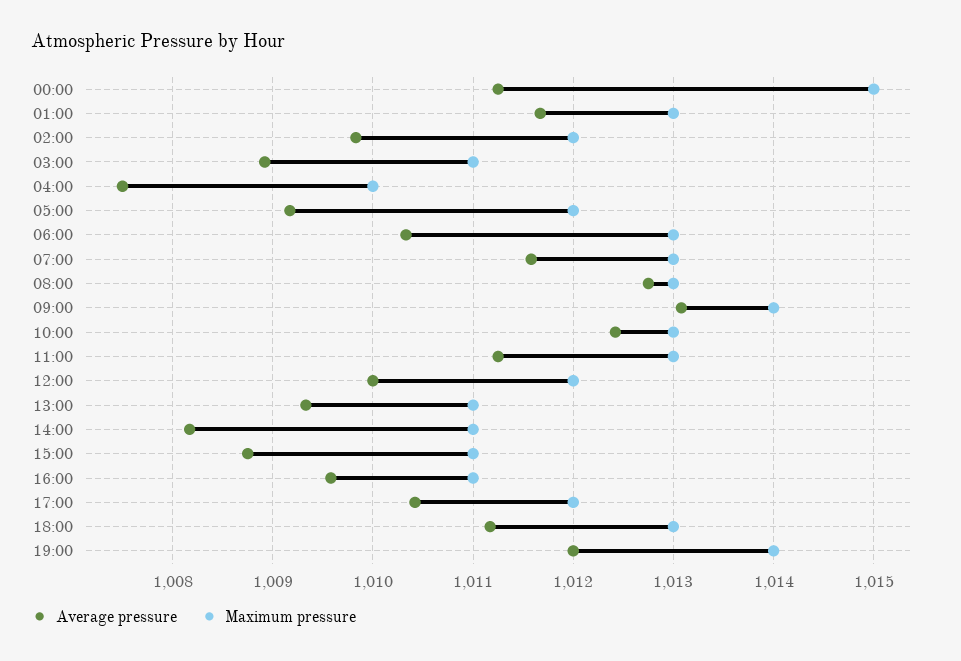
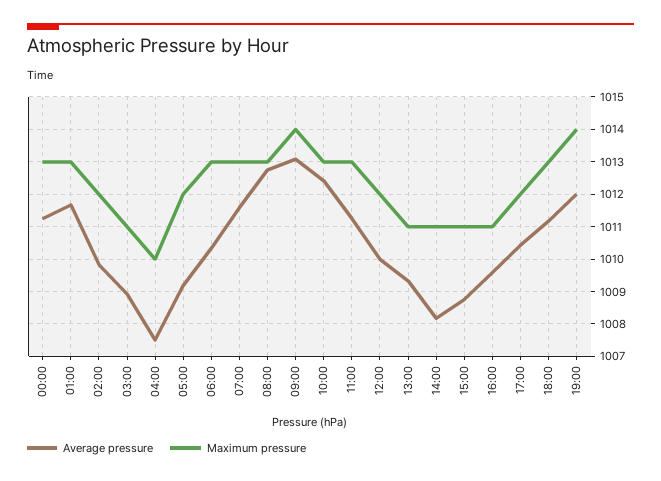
Maximum pressure, 00:00: 1015 -> 1013

